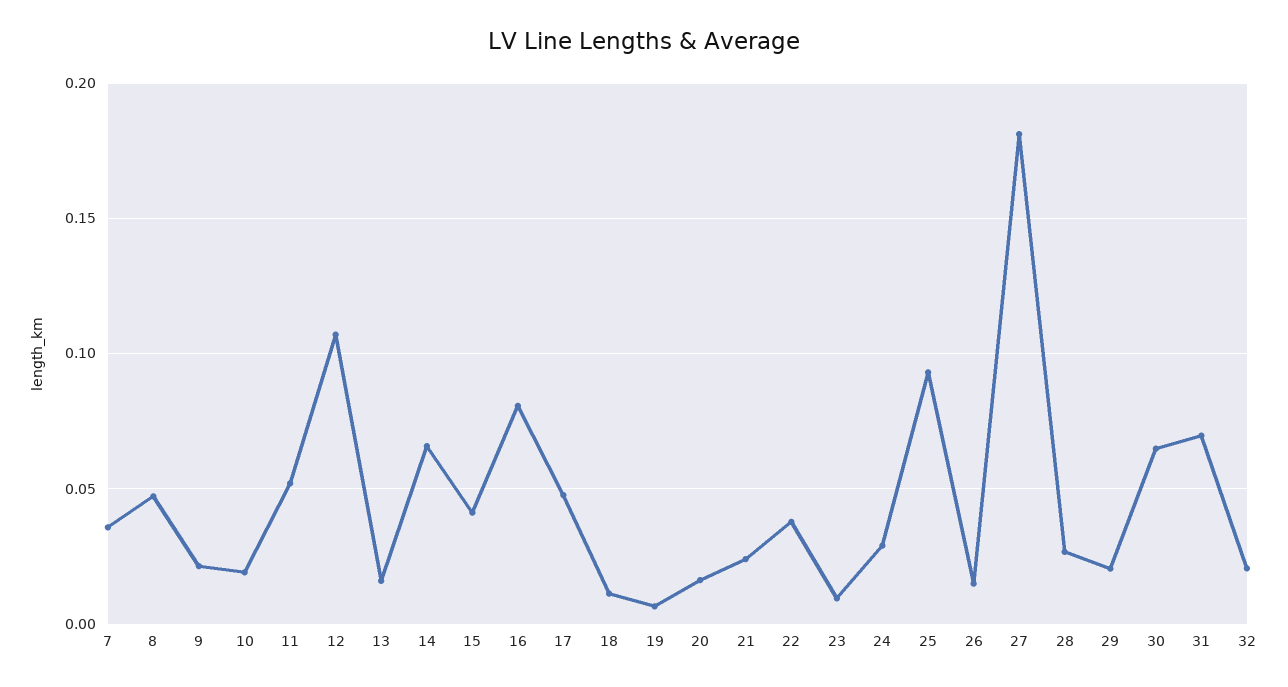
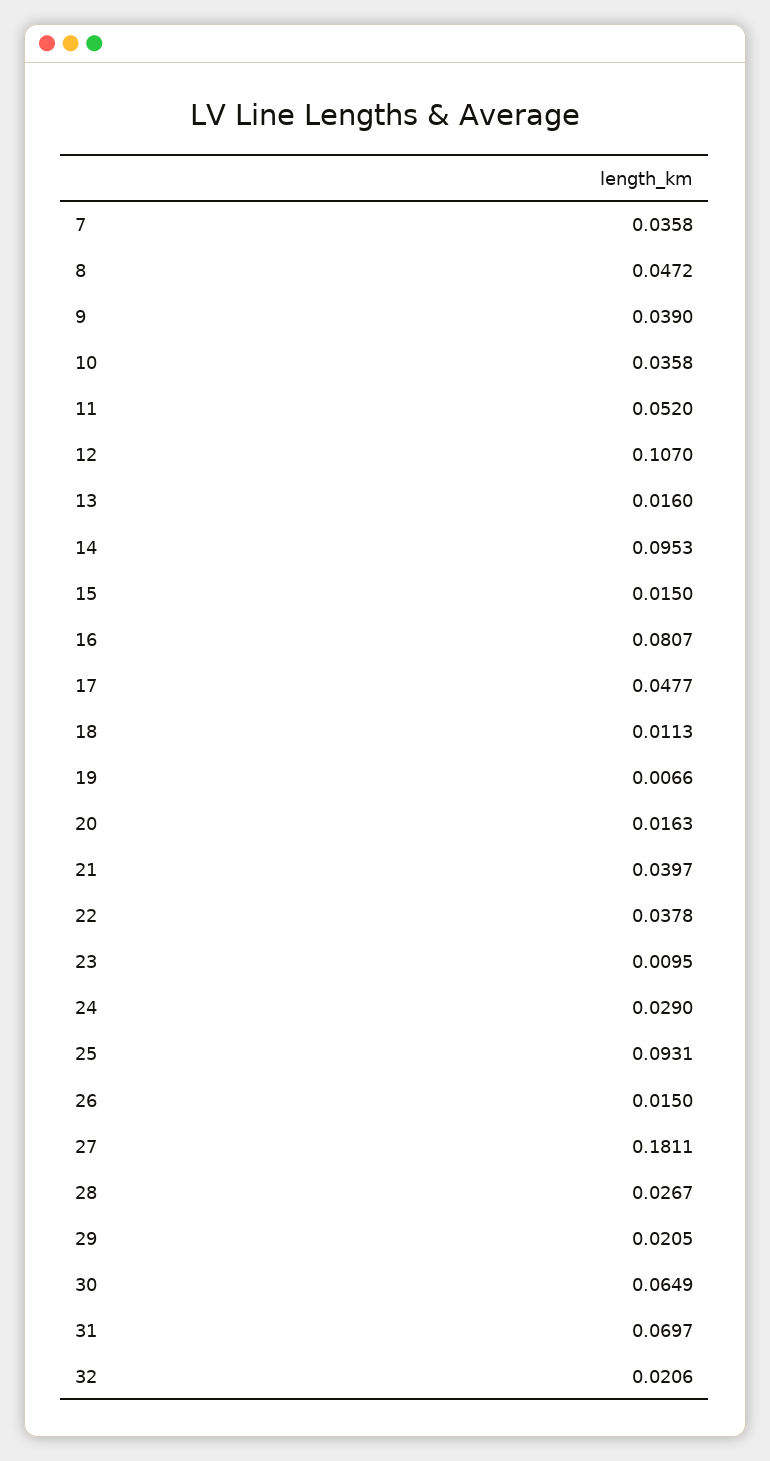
9: 0.02 -> 0.039
10: 0.02 -> 0.0358
14: 0.065 -> 0.0953
15: 0.04 -> 0.015
21: 0.025 -> 0.0397

